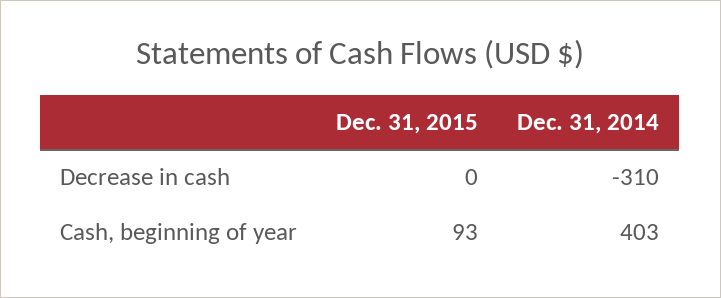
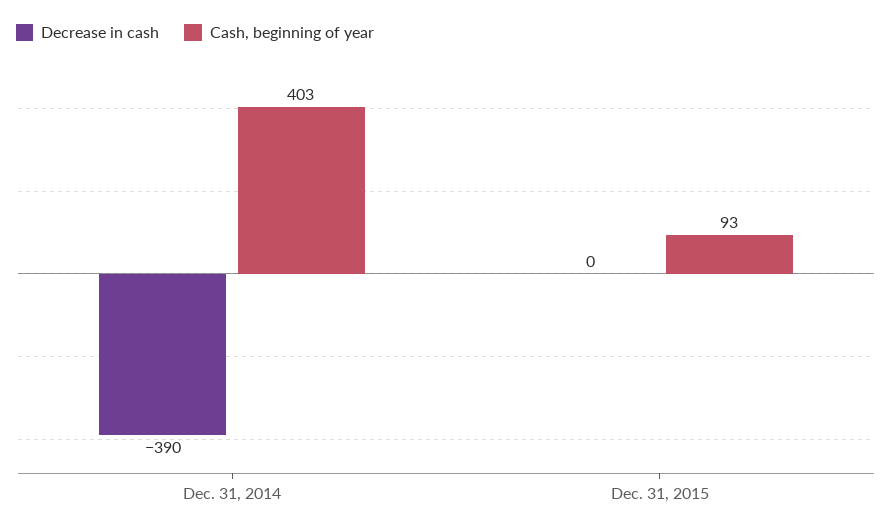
Decrease in cash, Dec. 31, 2014: -310 -> -390

